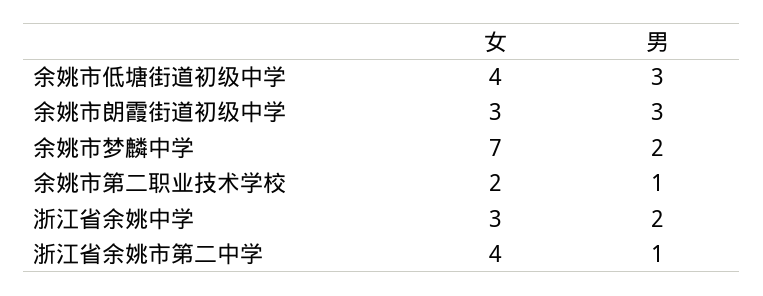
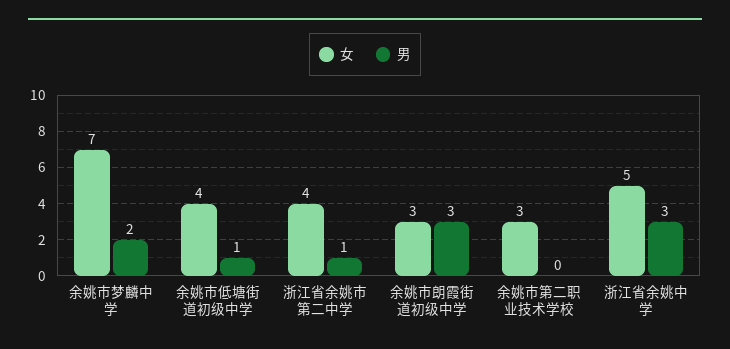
男, 余姚市低塘街道初级中学: 3 -> 1
女, 余姚市第二职业技术学校: 2 -> 3
男, 余姚市第二职业技术学校: 1 -> 0
女, 浙江省余姚中学: 3 -> 5
男, 浙江省余姚中学: 2 -> 3

